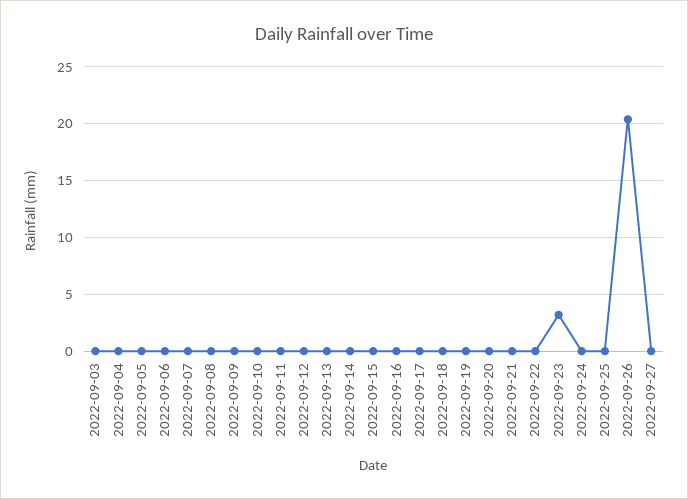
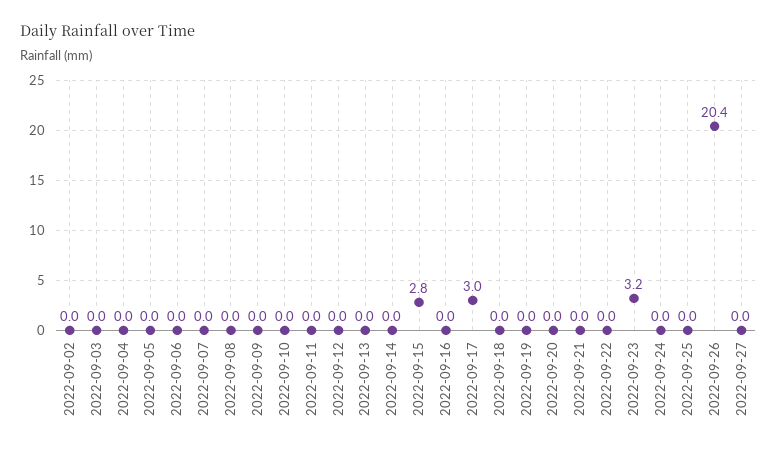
2022-09-15: 0 -> 2.8
2022-09-17: 0 -> 3
2022-09-02: none -> 0

